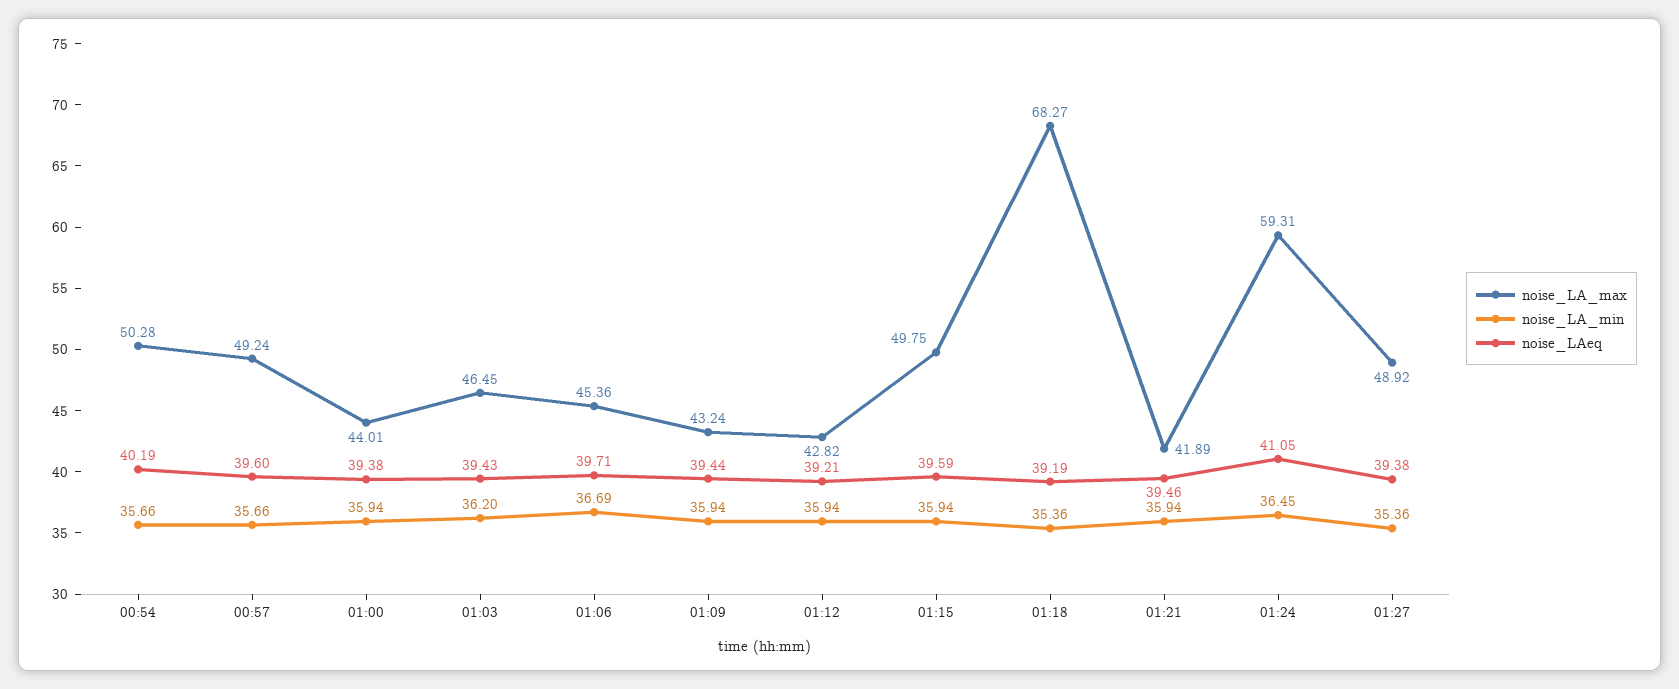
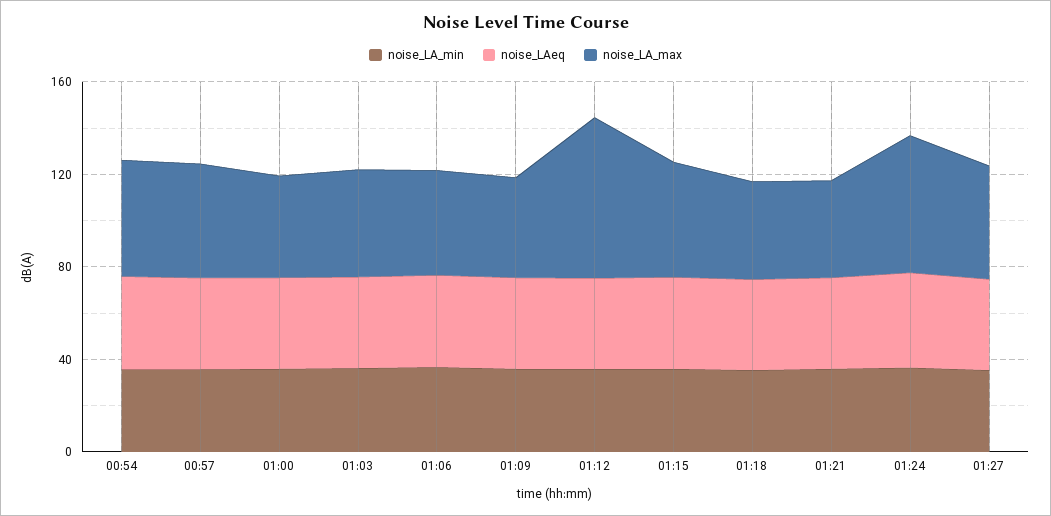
noise_LA_max, 01:12: 42.82 -> 70
noise_LA_max, 01:18: 68.27 -> 40

